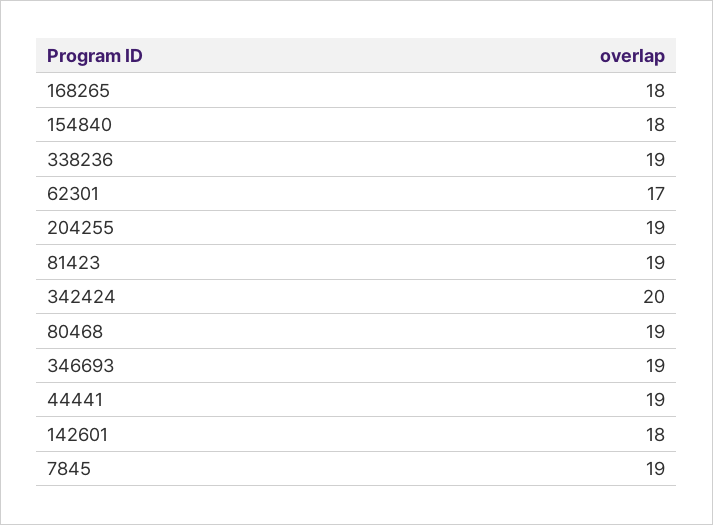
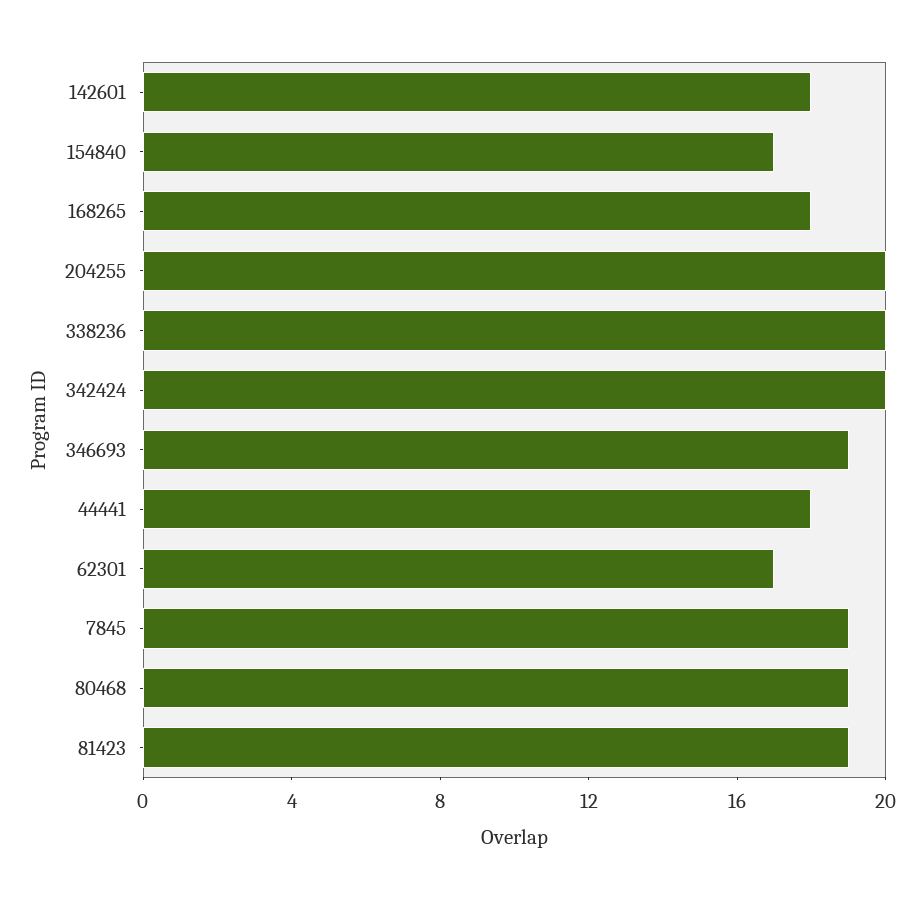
154840: 18 -> 17
338236: 19 -> 20
204255: 19 -> 20
44441: 19 -> 18

